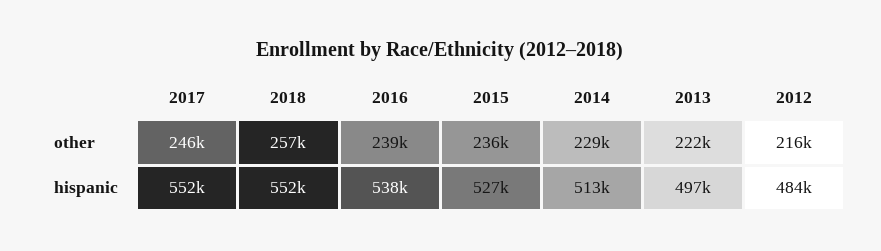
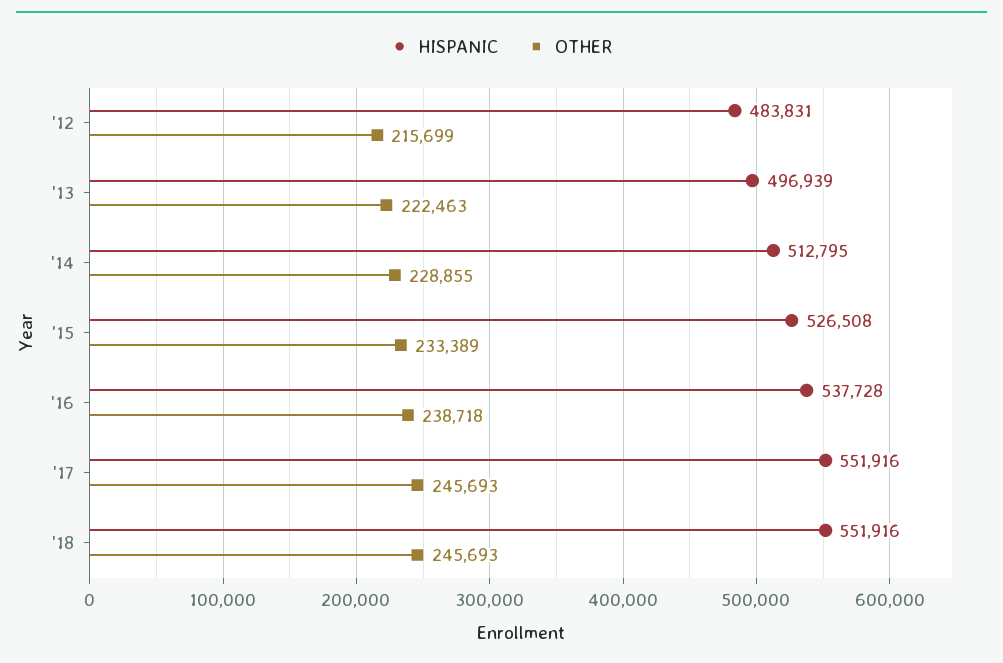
other, 2018: 257000 -> 245693
other, 2015: 236000 -> 233389

